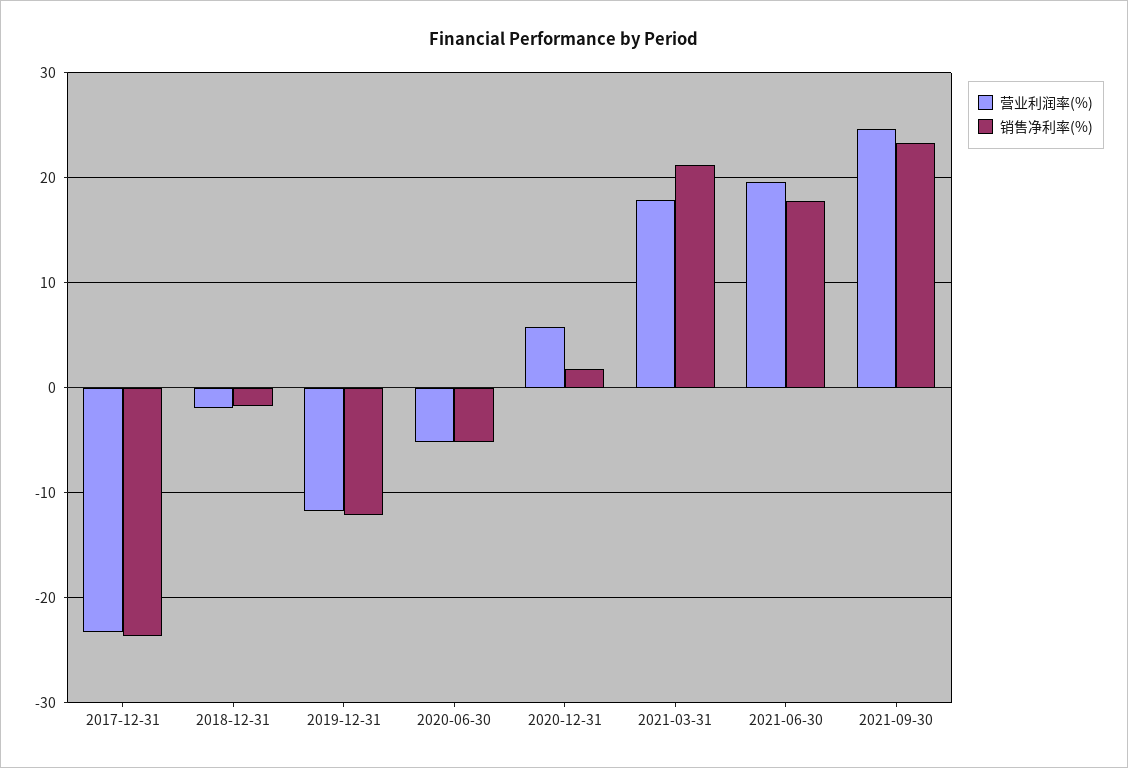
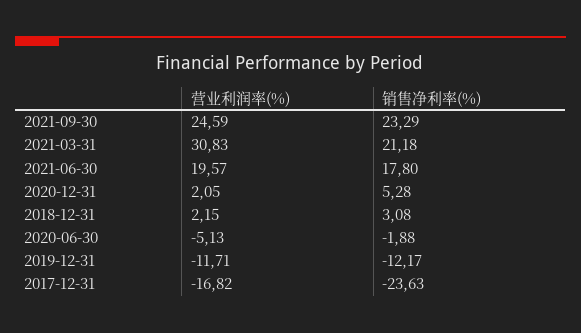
营业利润率(%), 2017-12-31: -23 -> -16.82
营业利润率(%), 2018-12-31: -2 -> 2.15
销售净利率(%), 2018-12-31: -2 -> 3.08
销售净利率(%), 2020-06-30: -5 -> -1.88
营业利润率(%), 2020-12-31: 6 -> 2.05
销售净利率(%), 2020-12-31: 2 -> 5.28
营业利润率(%), 2021-03-31: 18 -> 30.83

